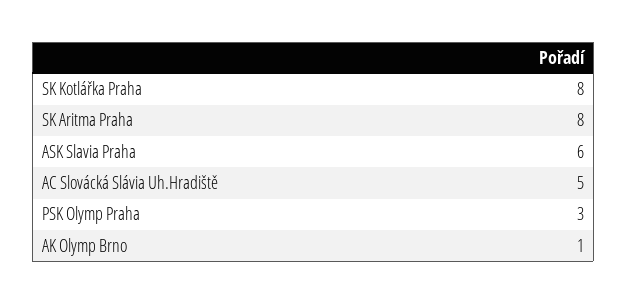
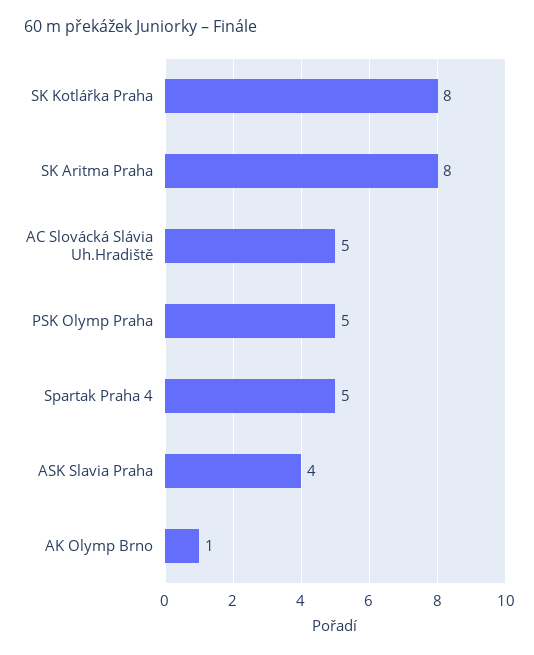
ASK Slavia Praha: 6 -> 4
PSK Olymp Praha: 3 -> 5
Spartak Praha 4: none -> 5

